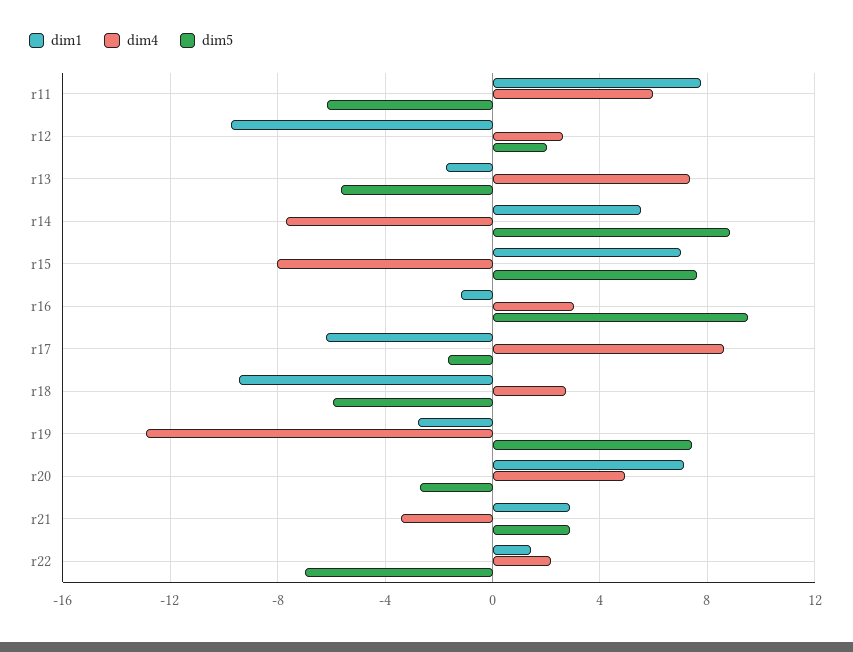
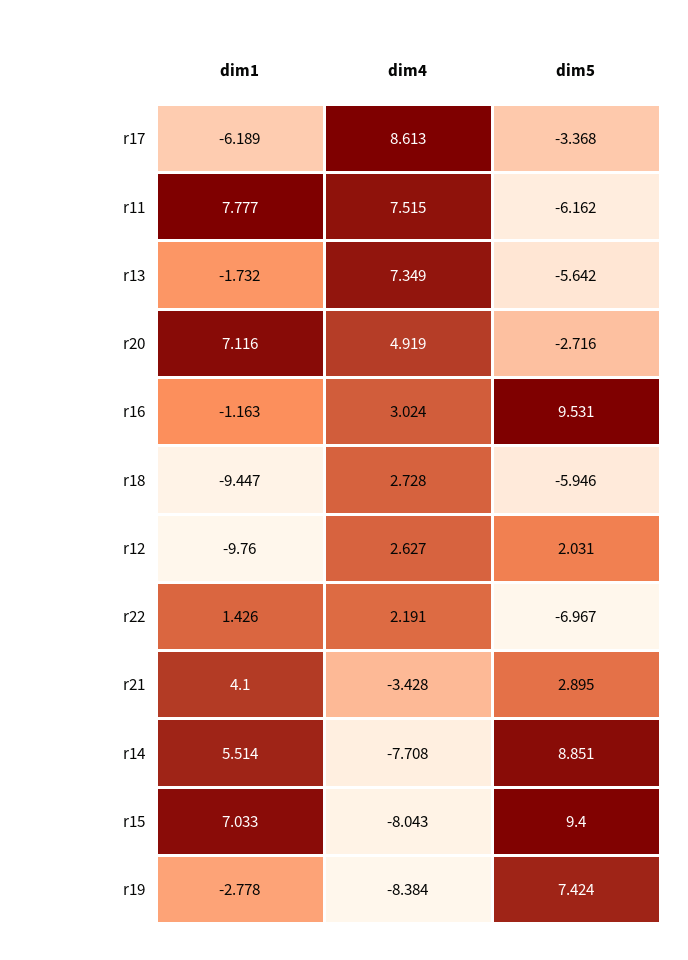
dim4, r11: 6 -> 7.515
dim5, r15: 7.5 -> 9.4
dim5, r17: -1.5 -> -3.368
dim4, r19: -13 -> -8.384
dim1, r21: 3 -> 4.1

